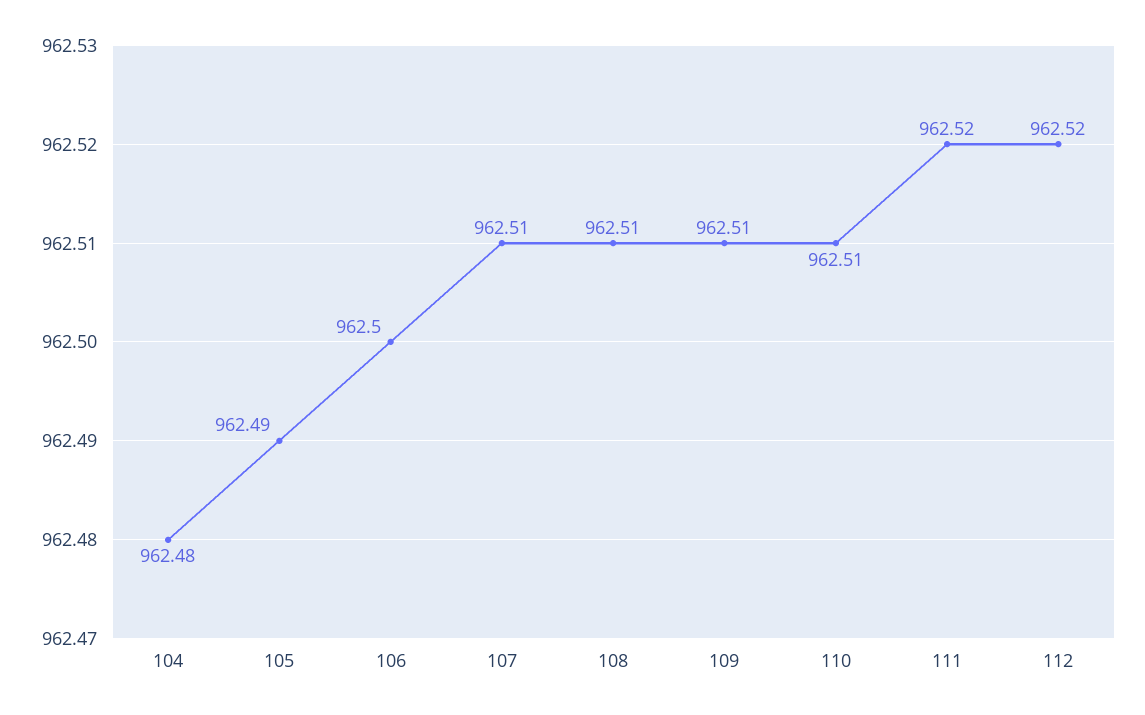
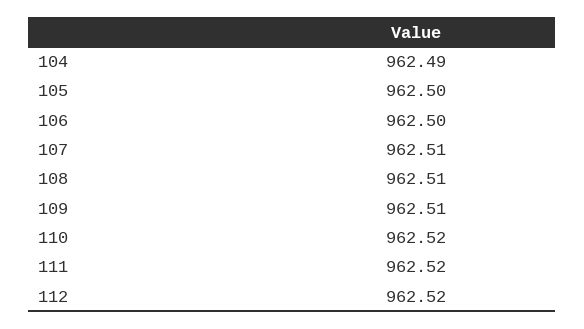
104: 962.48 -> 962.49
105: 962.49 -> 962.5
110: 962.51 -> 962.52

